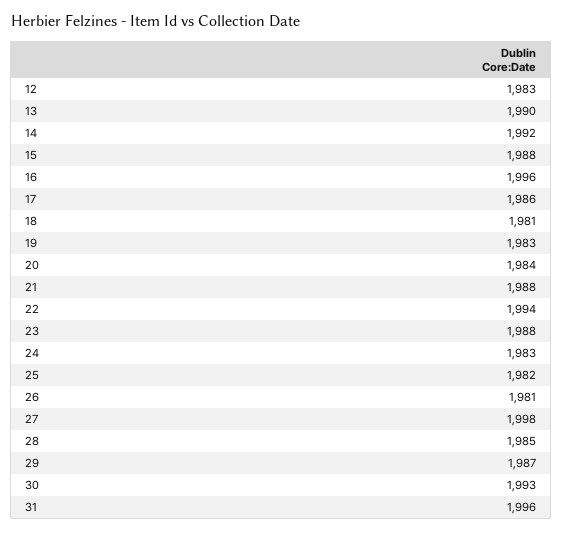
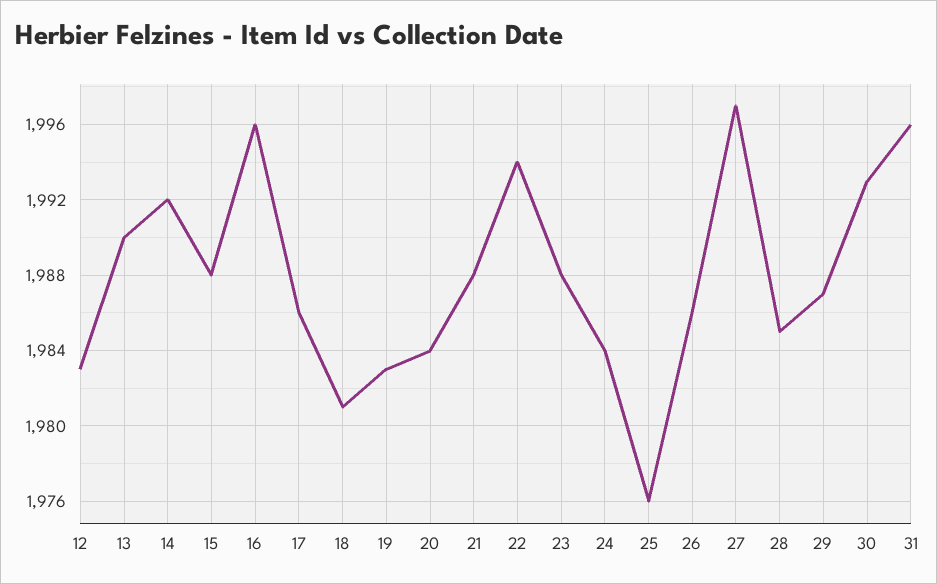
24: 1983 -> 1984
25: 1982 -> 1976
26: 1981 -> 1986
27: 1998 -> 1997

